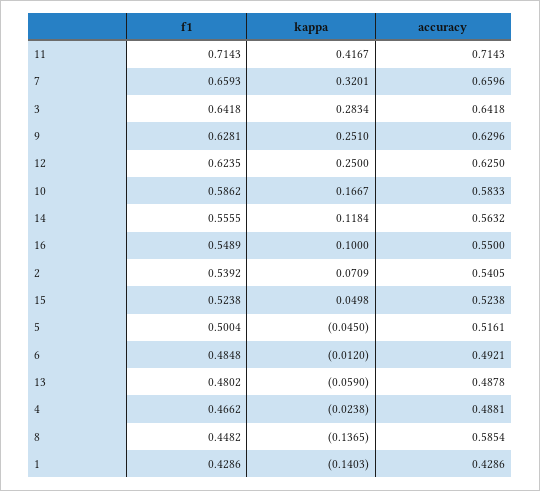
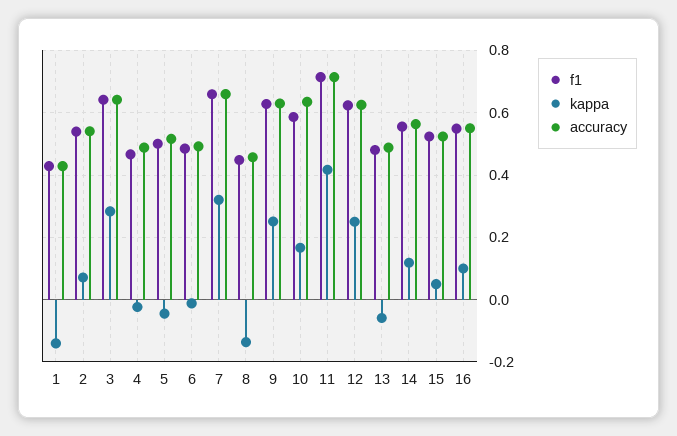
accuracy, 10: 0.5833 -> 0.64
accuracy, 8: 0.5854 -> 0.46

